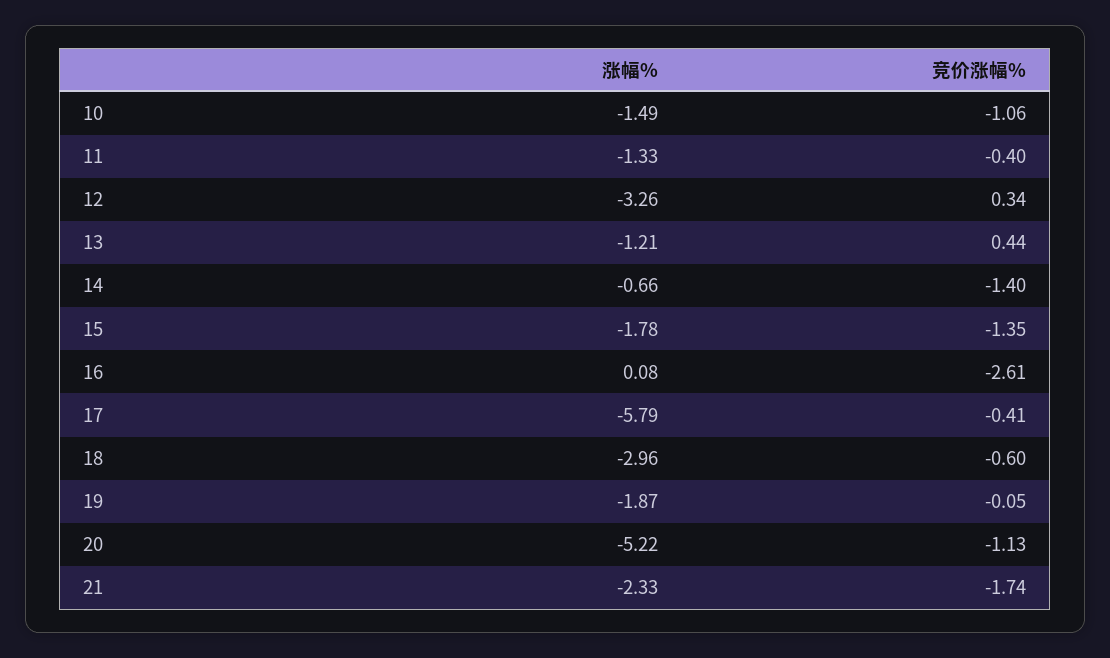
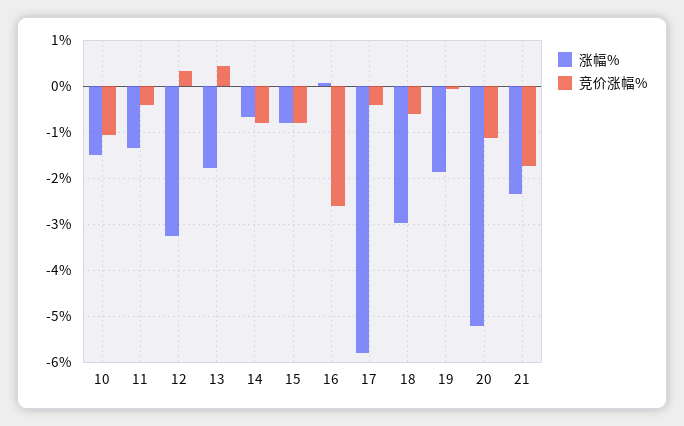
涨幅%, 13: -1.21 -> -1.8
竞价涨幅%, 14: -1.4 -> -0.8
涨幅%, 15: -1.78 -> -0.8
竞价涨幅%, 15: -1.35 -> -0.8

